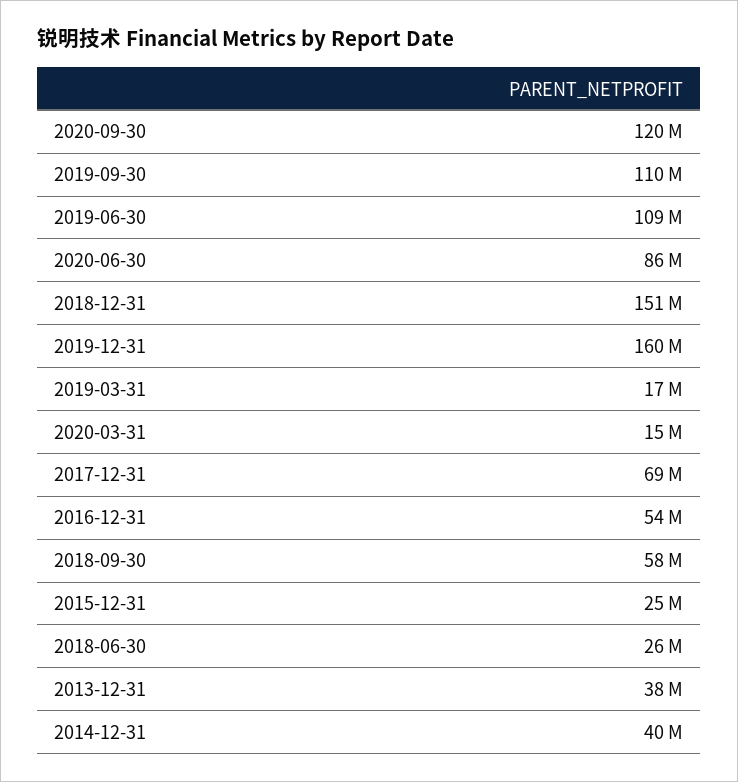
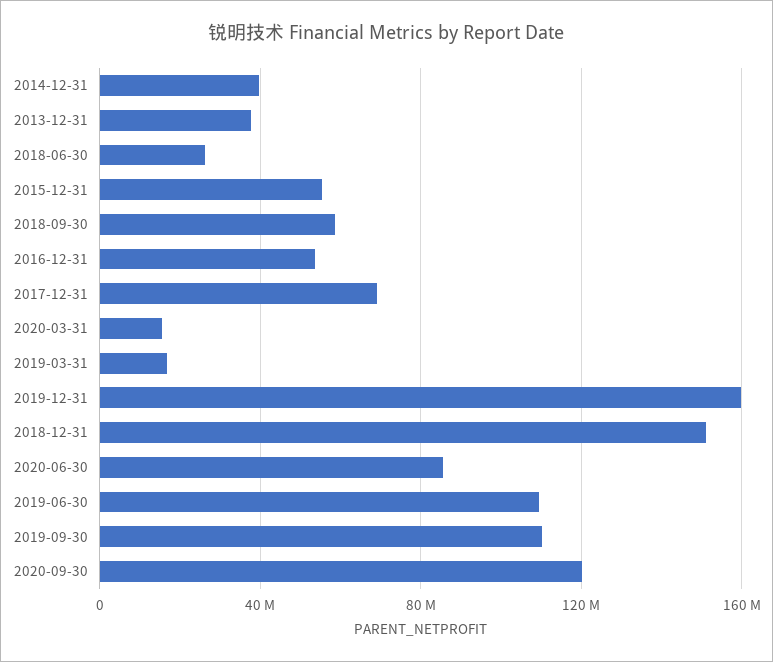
2015-12-31: 25000000 -> 55000000

